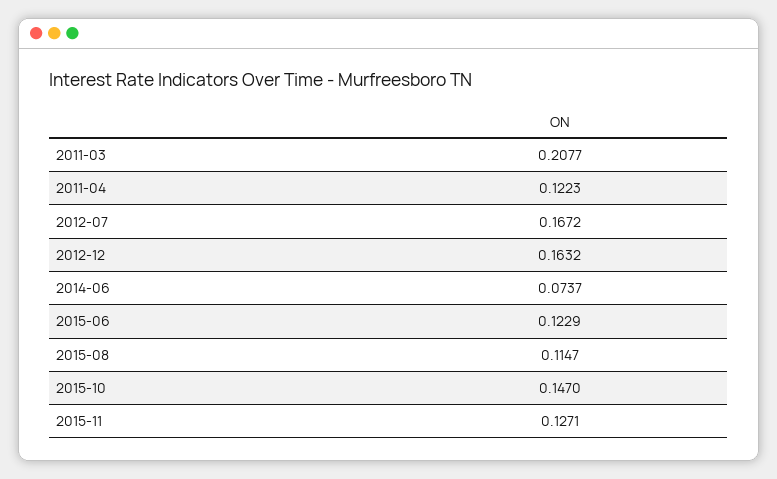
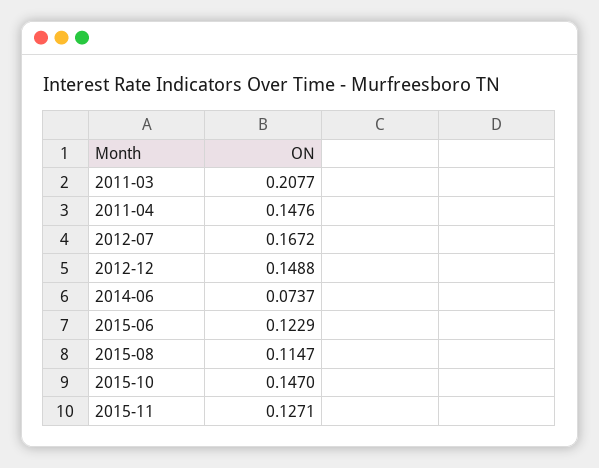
2011-04: 0.1223 -> 0.1476
2012-12: 0.1632 -> 0.1488

